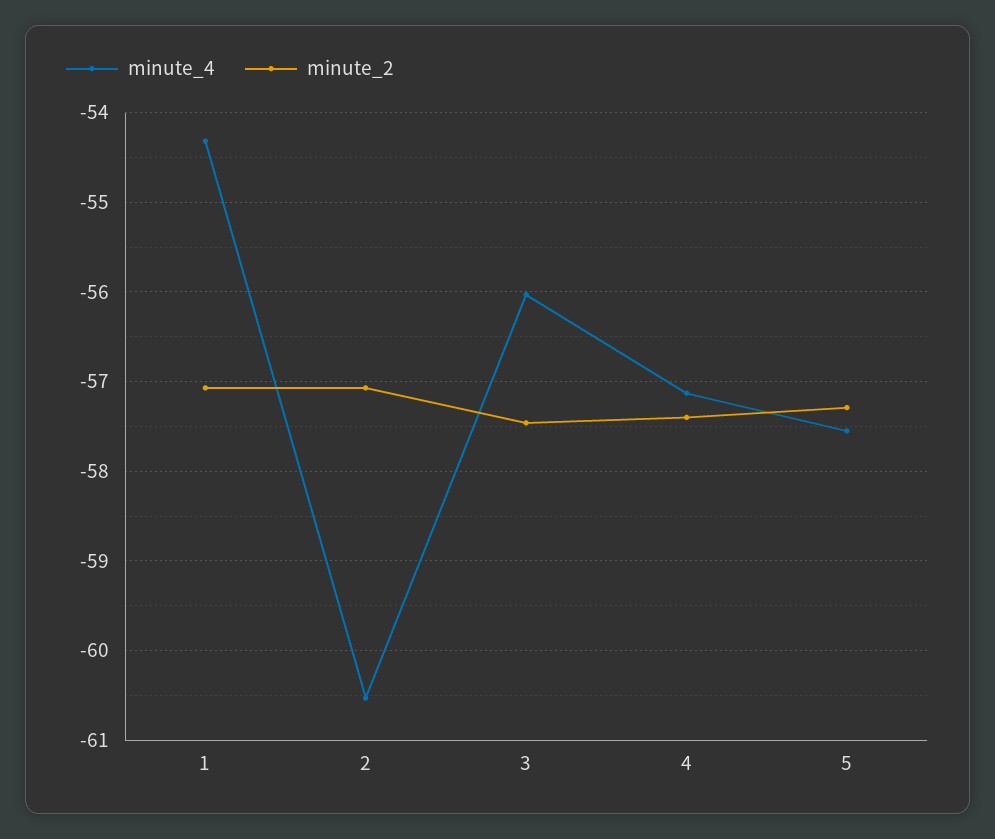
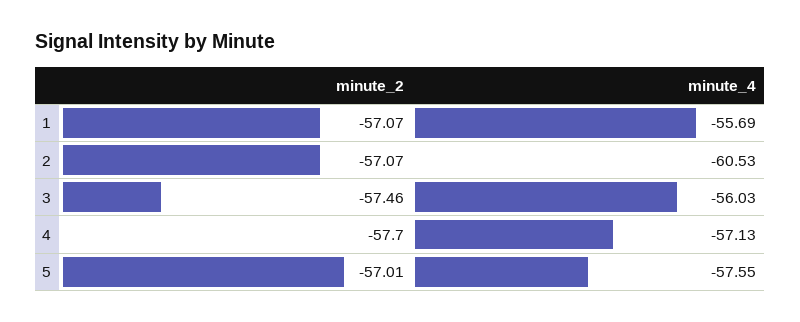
minute_4, 1: -54.3 -> -55.69
minute_2, 4: -57.4 -> -57.7
minute_2, 5: -57.3 -> -57.01

